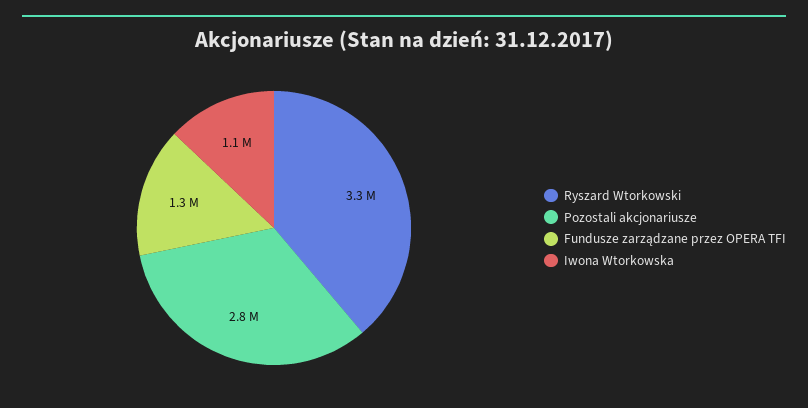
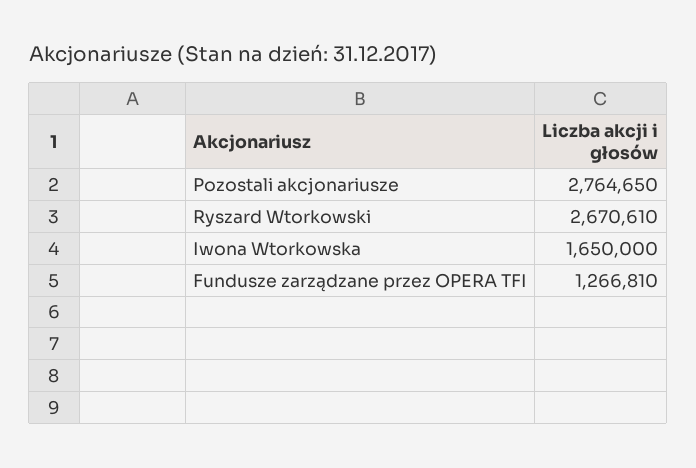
Ryszard Wtorkowski: 3300000 -> 2670610
Iwona Wtorkowska: 1100000 -> 1650000

